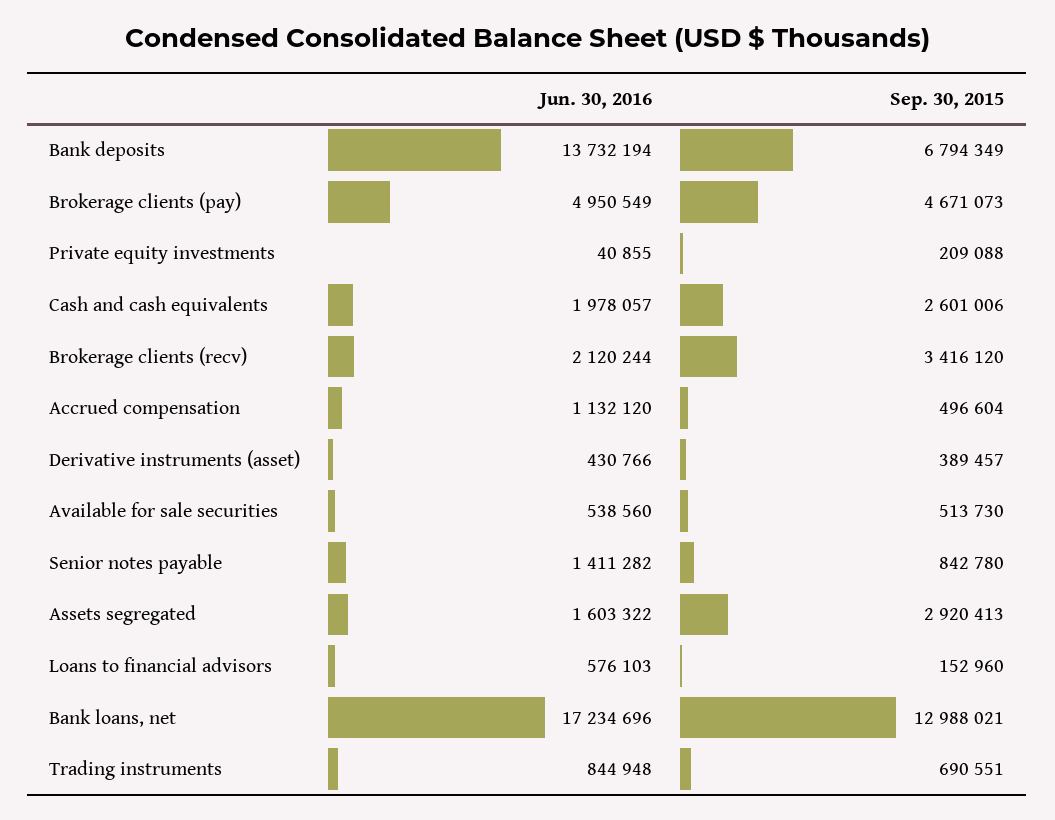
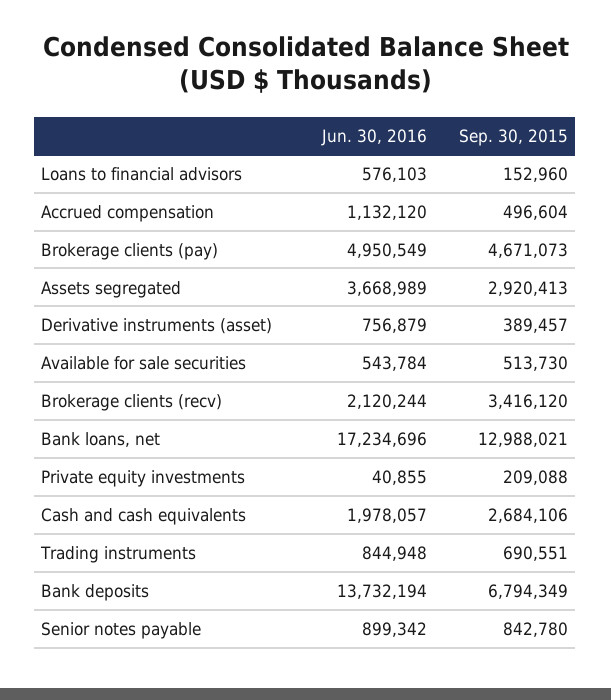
Sep. 30, 2015, Cash and cash equivalents: 2601006 -> 2684106
Jun. 30, 2016, Derivative instruments (asset): 430766 -> 756879
Jun. 30, 2016, Available for sale securities: 538560 -> 543784
Jun. 30, 2016, Senior notes payable: 1411282 -> 899342
Jun. 30, 2016, Assets segregated: 1603322 -> 3668989

